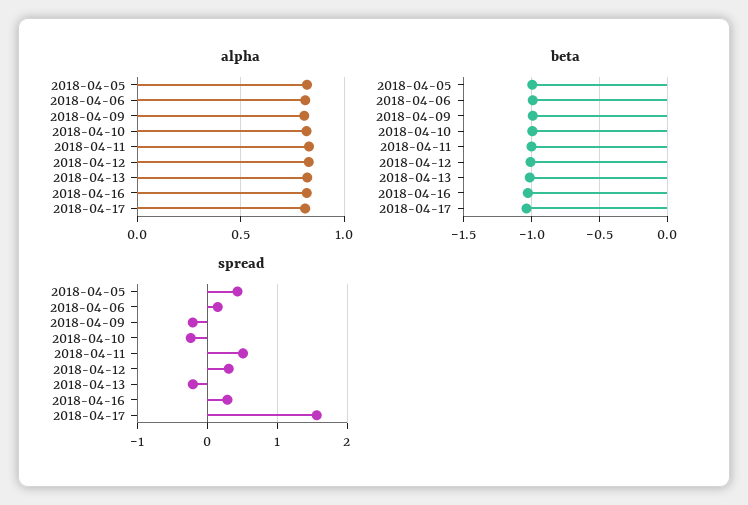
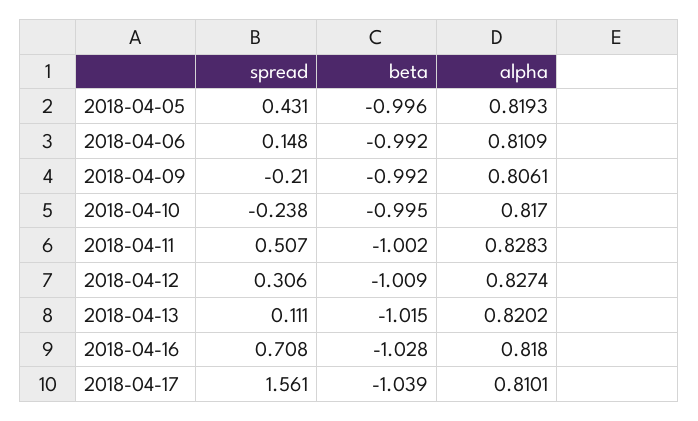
spread, 2018-04-13: -0.2 -> 0.111
spread, 2018-04-16: 0.3 -> 0.708

